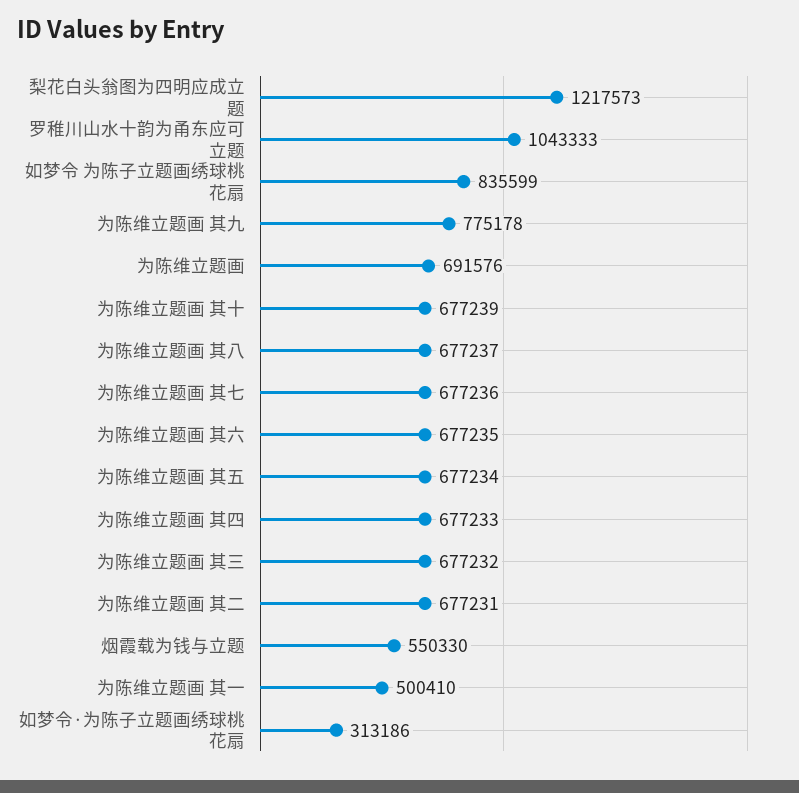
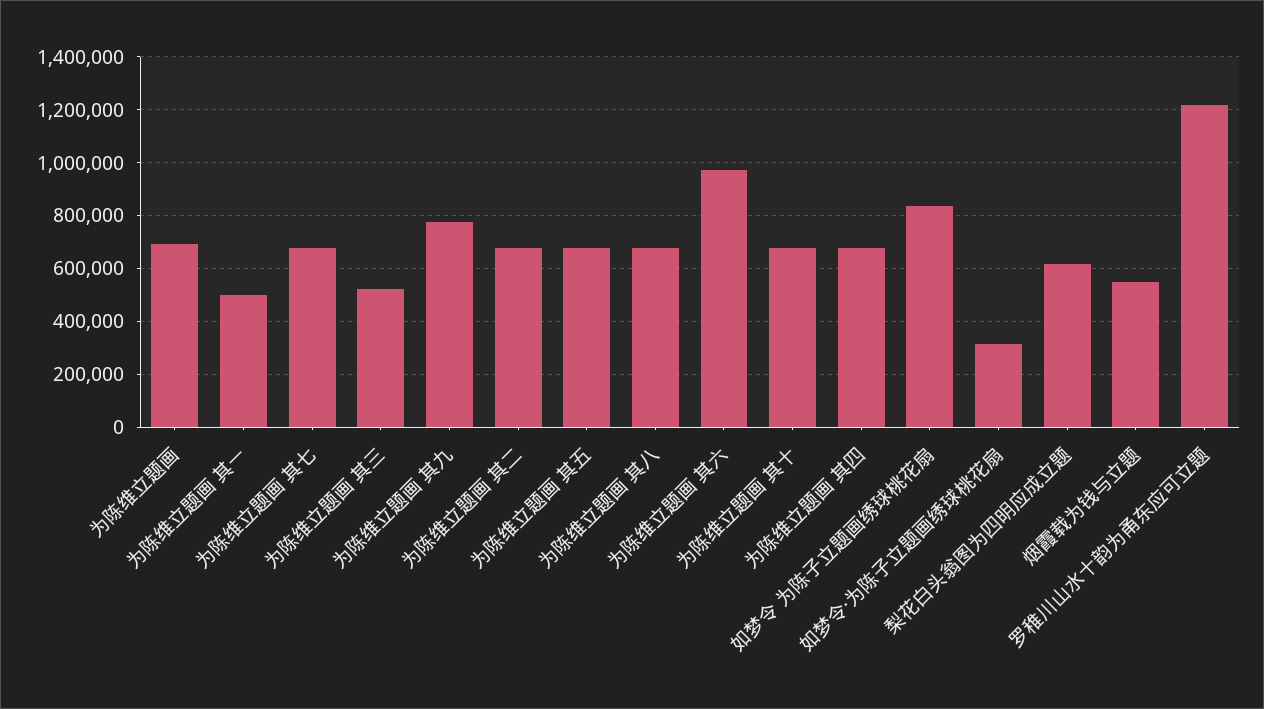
梨花白头翁图为四明应成立题: 1217573 -> 625000
罗稚川山水十韵为甬东应可立题: 1043333 -> 1225000
为陈维立题画 其六: 677235 -> 975000
为陈维立题画 其三: 677232 -> 525000

